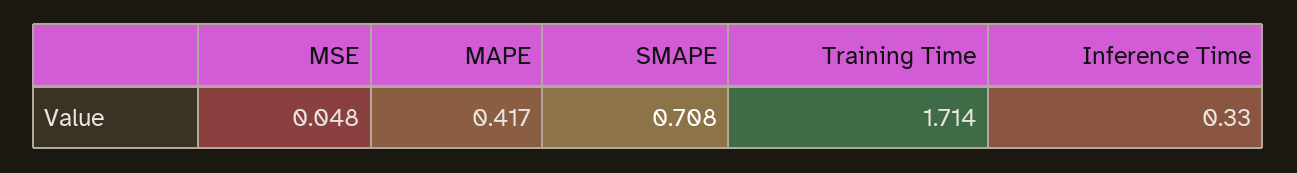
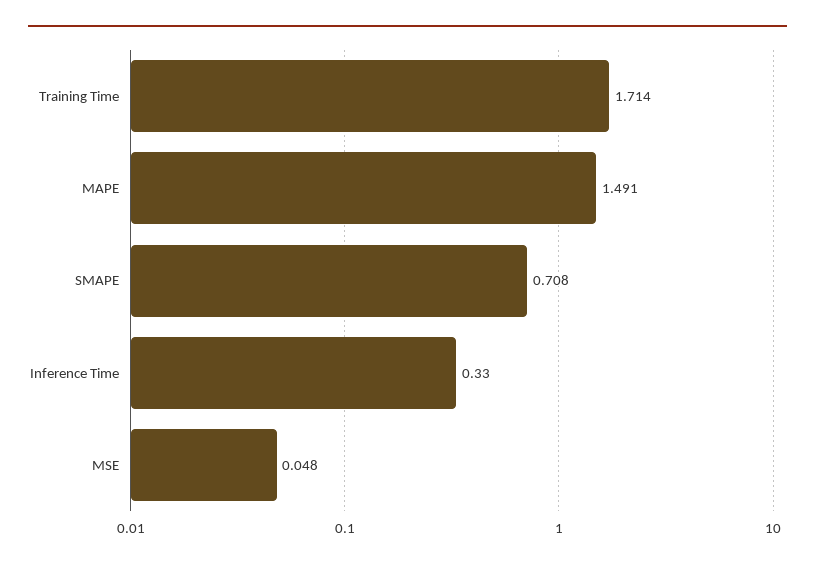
MAPE: 0.417 -> 1.491

